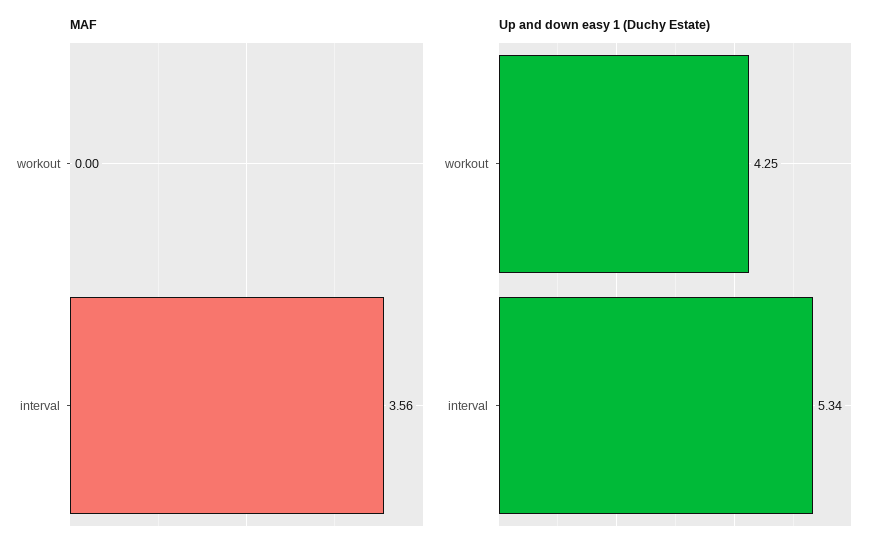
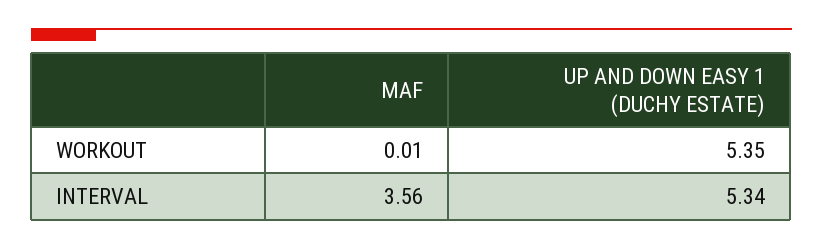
MAF, workout: 0 -> 0.01
Up and down easy 1 (Duchy Estate), workout: 4.25 -> 5.35

